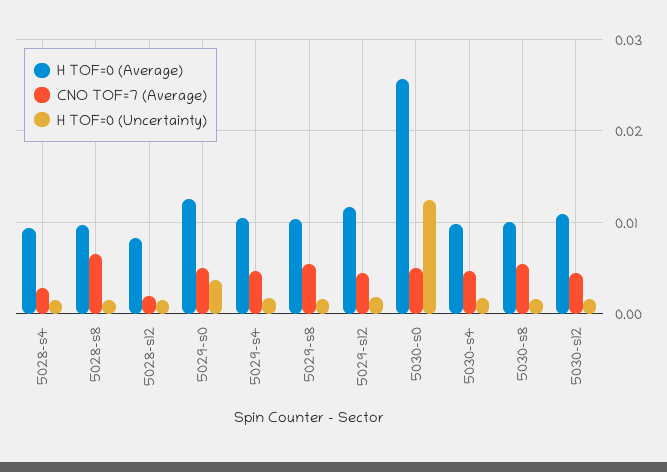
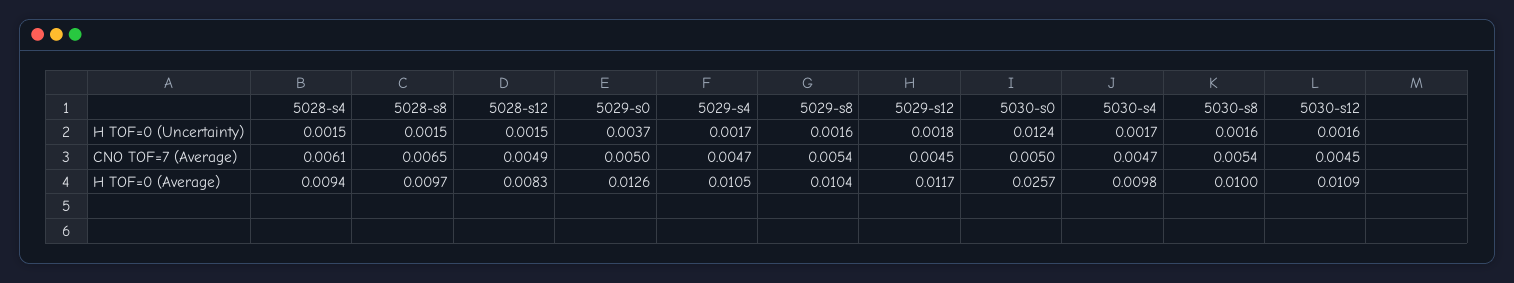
CNO TOF=7 (Average), 5028-s4: 0.003 -> 0.0061
CNO TOF=7 (Average), 5028-s12: 0.002 -> 0.0049

